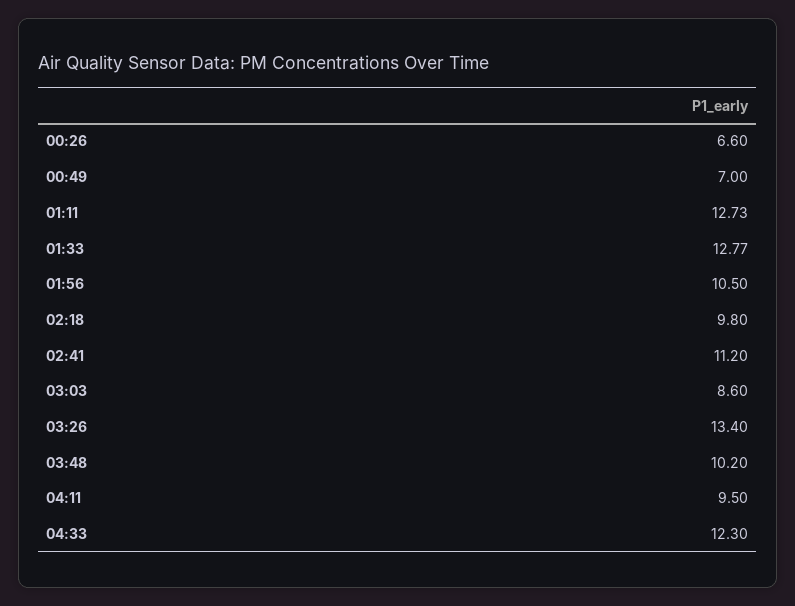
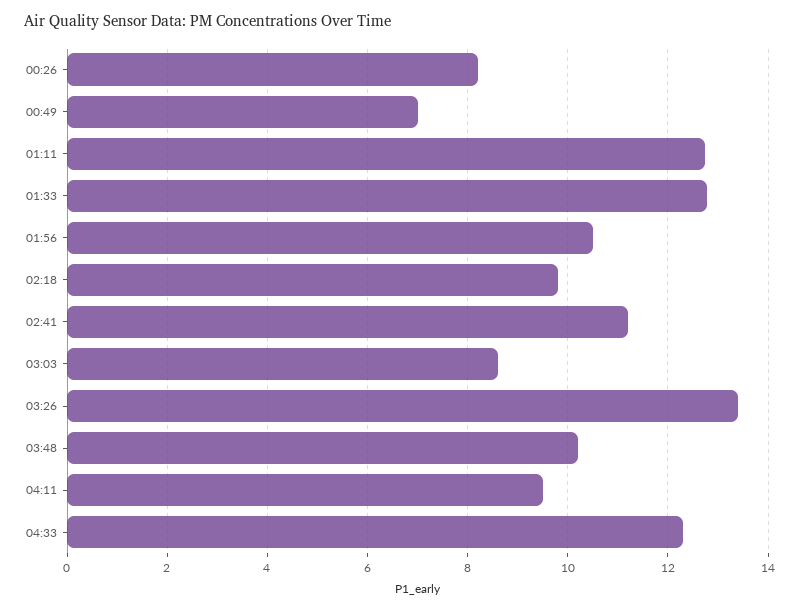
00:26: 6.6 -> 8.2

